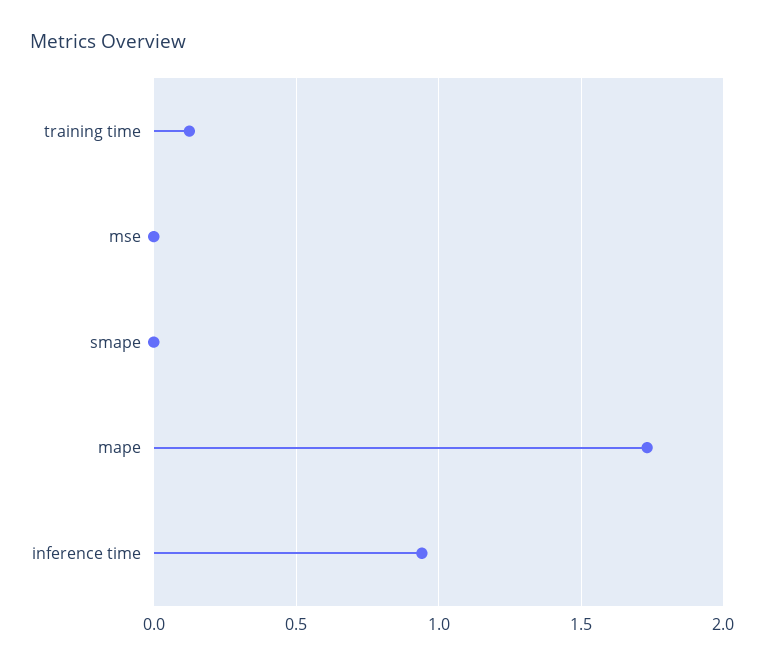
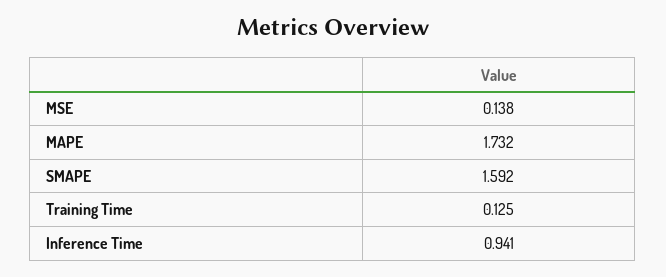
mse: 0 -> 0.138
smape: 0 -> 1.592

